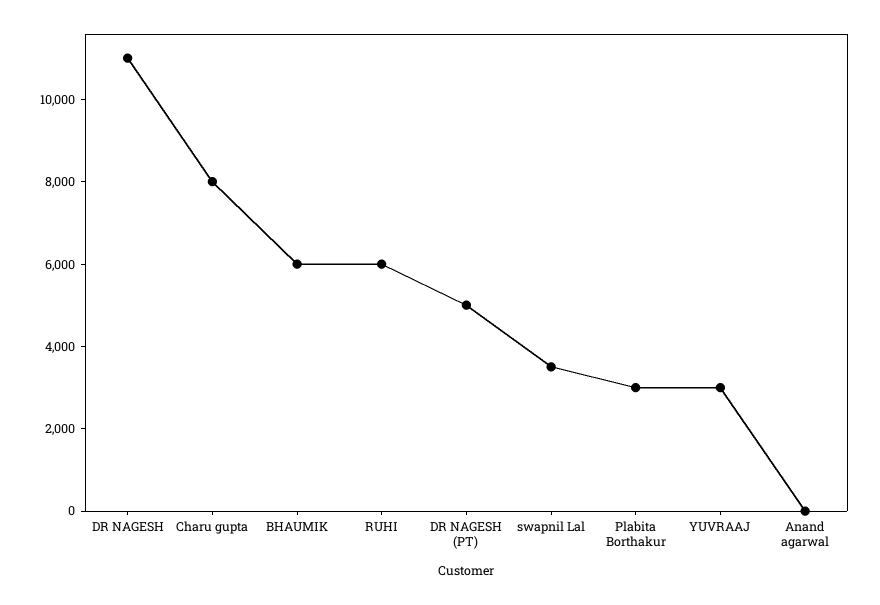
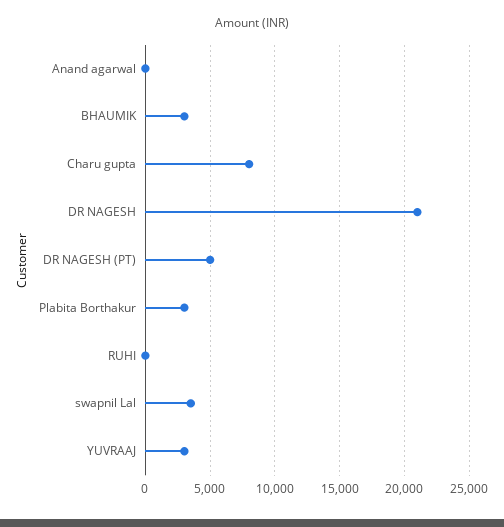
DR NAGESH: 11000 -> 21000
BHAUMIK: 6000 -> 3000
RUHI: 6000 -> 0

